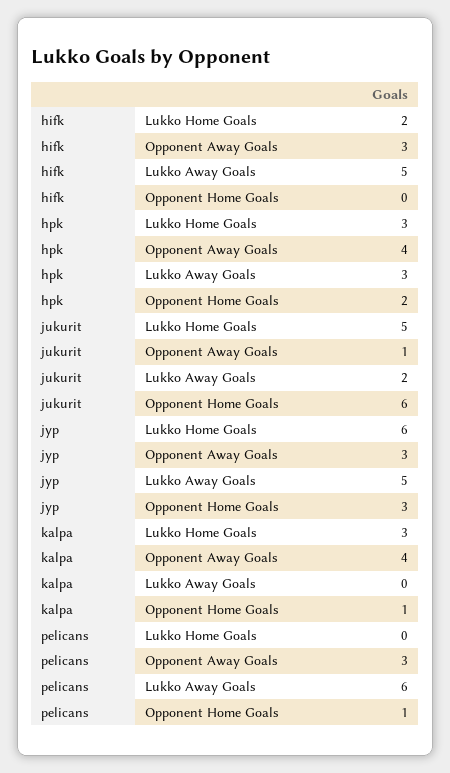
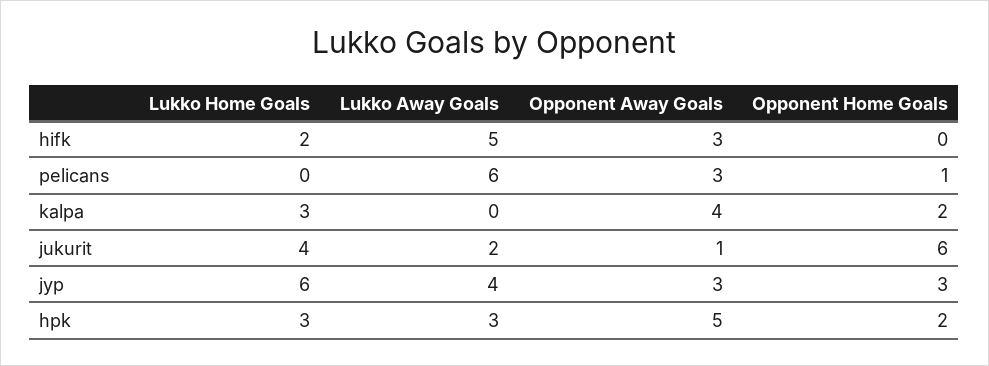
hpk, Opponent Away Goals: 4 -> 5
jukurit, Lukko Home Goals: 5 -> 4
jyp, Lukko Away Goals: 5 -> 4
kalpa, Opponent Home Goals: 1 -> 2

